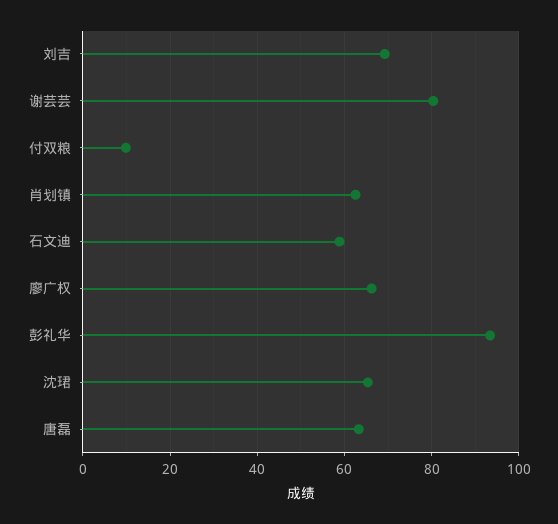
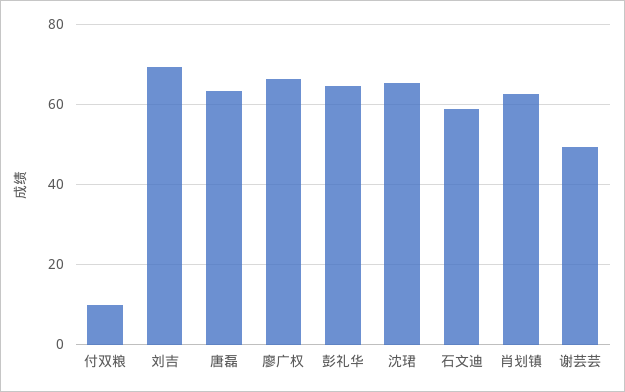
谢芸芸: 80 -> 50
彭礼华: 94 -> 64

